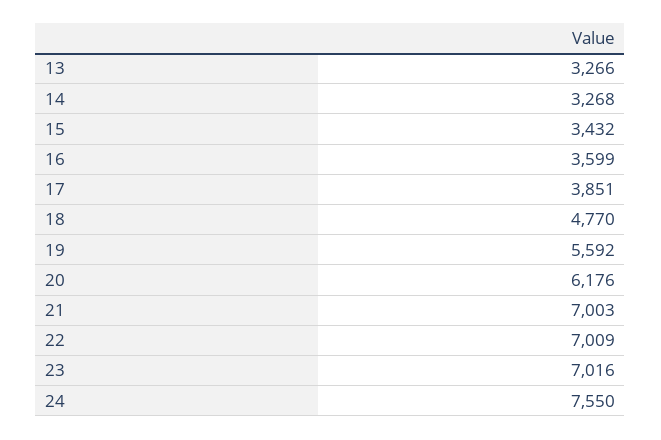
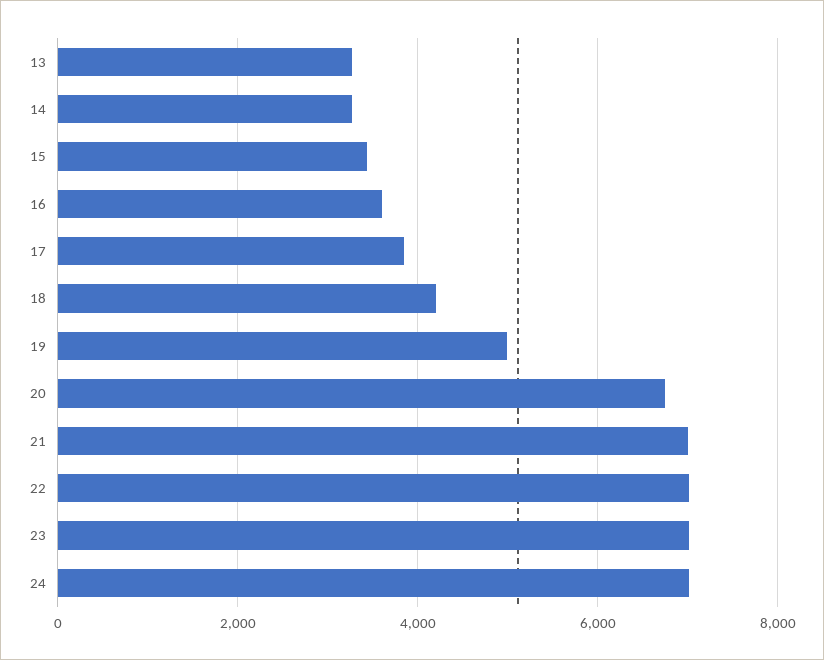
18: 4770 -> 4200
19: 5592 -> 5000
20: 6176 -> 6800
24: 7550 -> 7000

